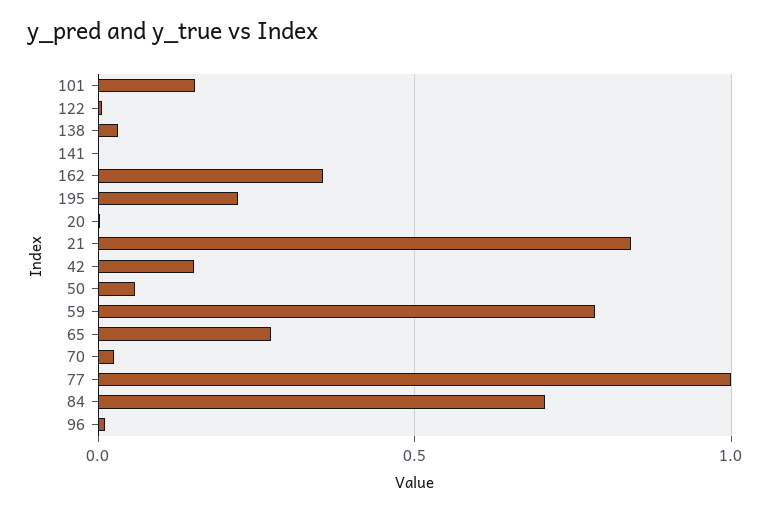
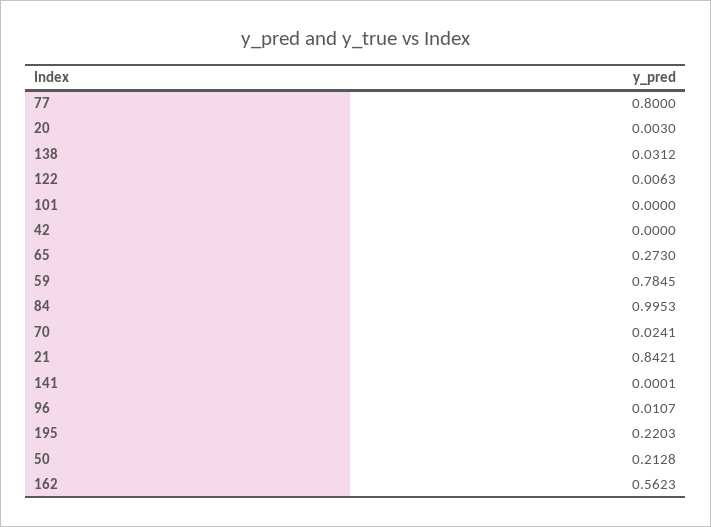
101: 0.15 -> 0
162: 0.35 -> 0.5623
42: 0.15 -> 0
50: 0.05 -> 0.2128
77: 1 -> 0.8
84: 0.7 -> 0.9953

